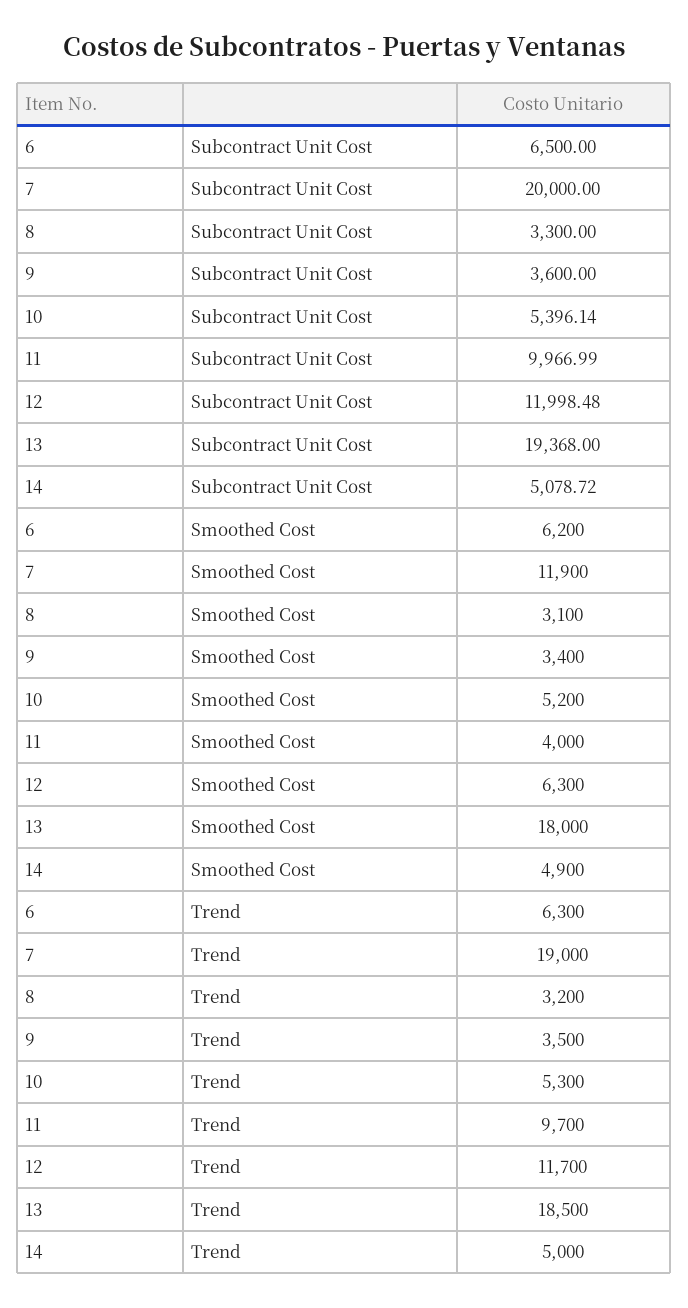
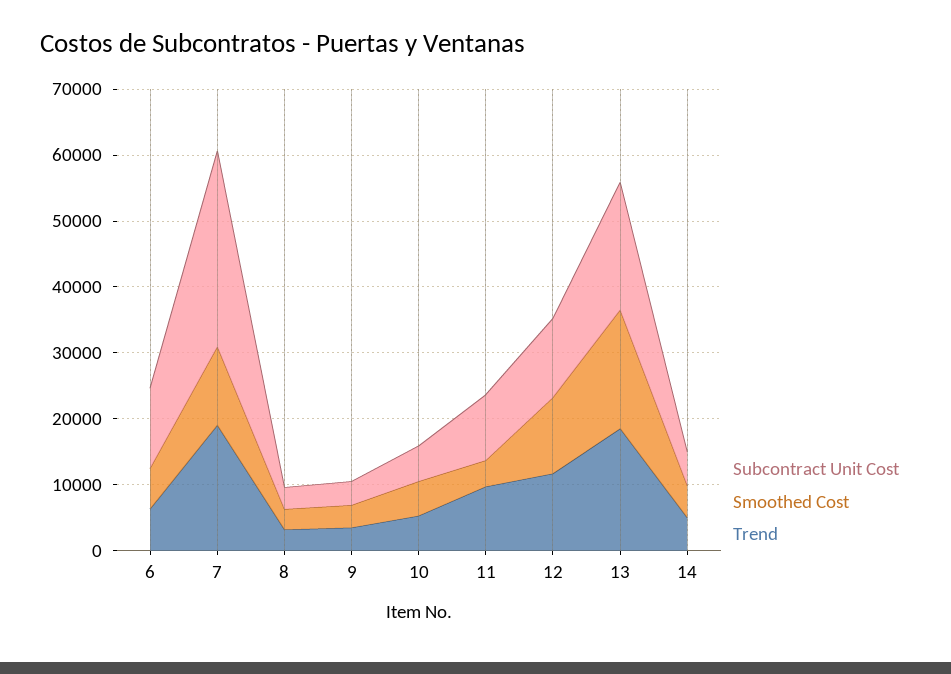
Subcontract Unit Cost, 6: 6500 -> 12000
Subcontract Unit Cost, 7: 20000 -> 30000
Smoothed Cost, 12: 6300 -> 12000

